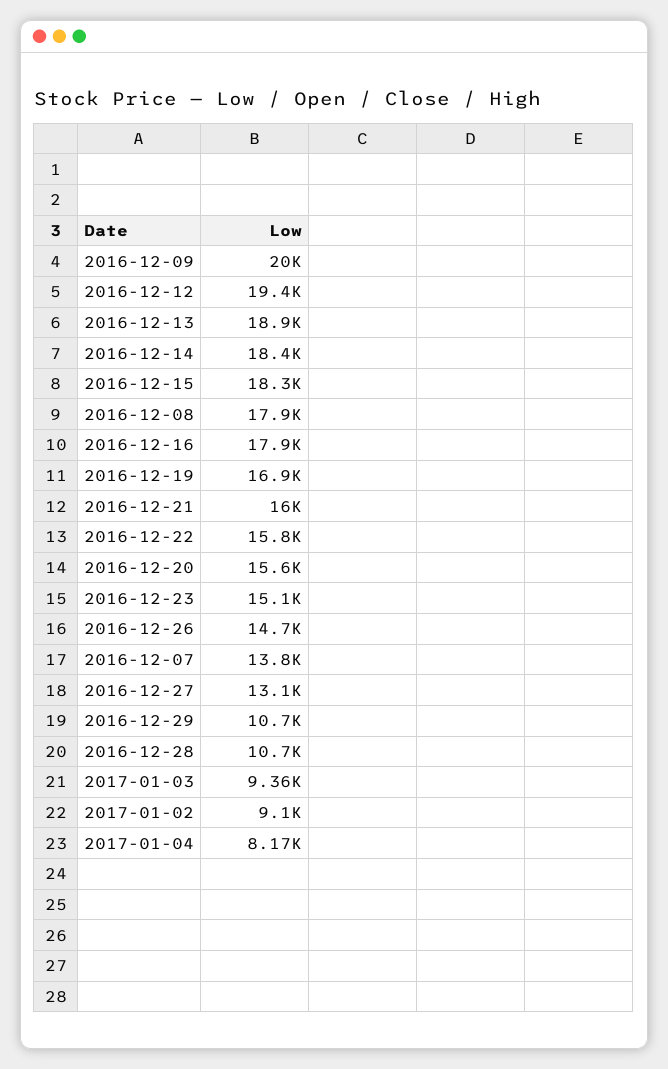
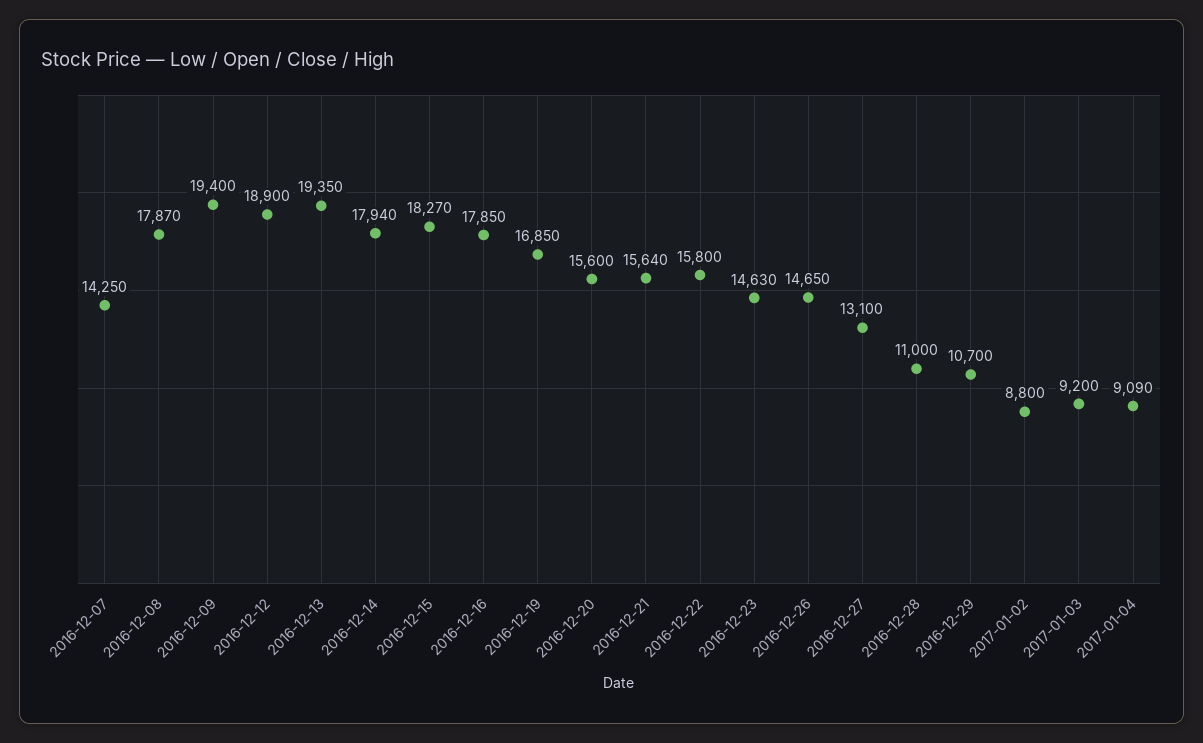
2016-12-09: 20000 -> 19400
2016-12-12: 19400 -> 18900
2016-12-13: 18900 -> 19350
2016-12-14: 18400 -> 17940
2016-12-21: 16000 -> 15640
2016-12-23: 15100 -> 14630
2016-12-07: 13800 -> 14250
2016-12-28: 10700 -> 11000
2017-01-03: 9360 -> 9200
2017-01-02: 9100 -> 8800
2017-01-04: 8170 -> 9090

